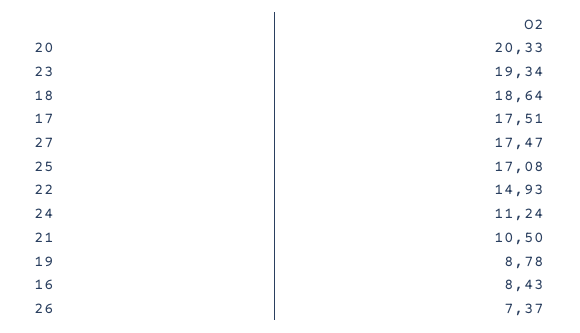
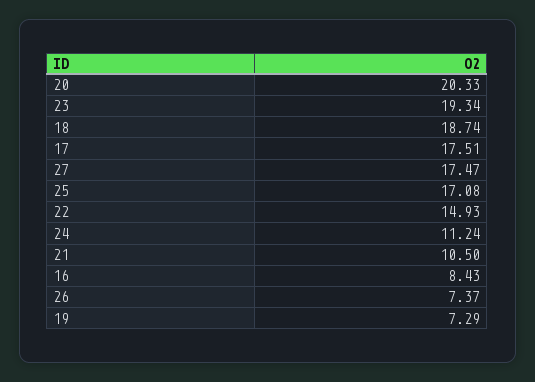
18: 18.64 -> 18.74
19: 8.78 -> 7.29

